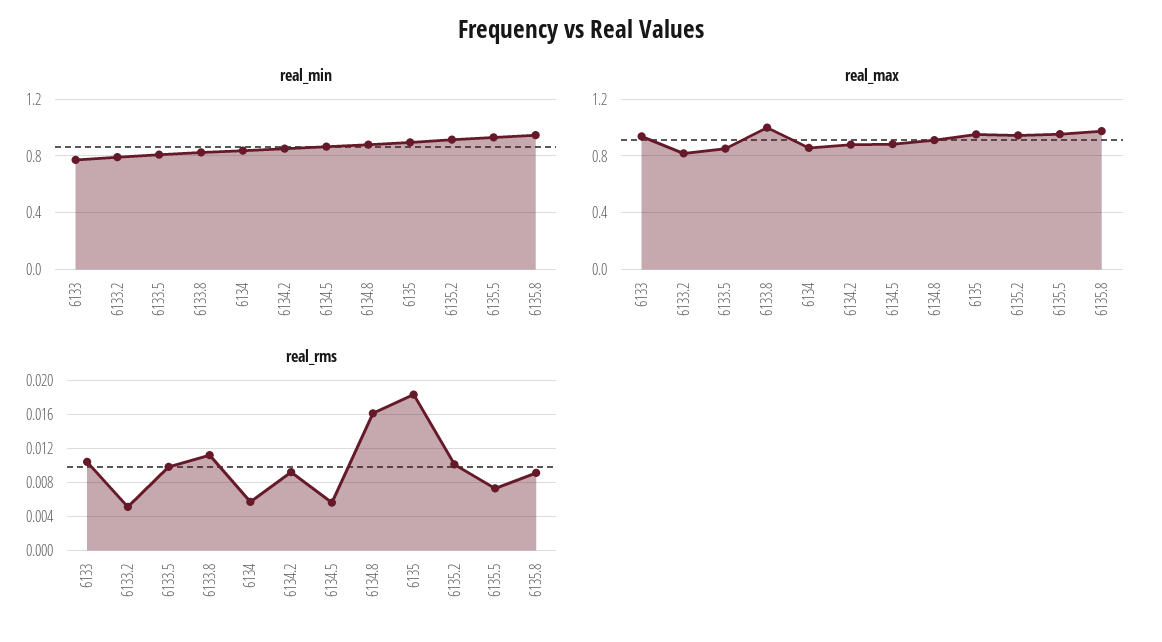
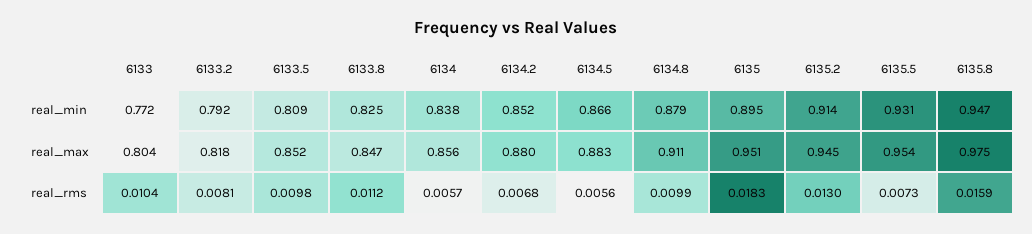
real_max, 6133: 0.95 -> 0.804
real_max, 6133.8: 1 -> 0.847
real_rms, 6133.2: 0.005 -> 0.0081
real_rms, 6134.2: 0.009 -> 0.0068
real_rms, 6134.8: 0.016 -> 0.0099
real_rms, 6135.2: 0.01 -> 0.013
real_rms, 6135.8: 0.009 -> 0.0159

